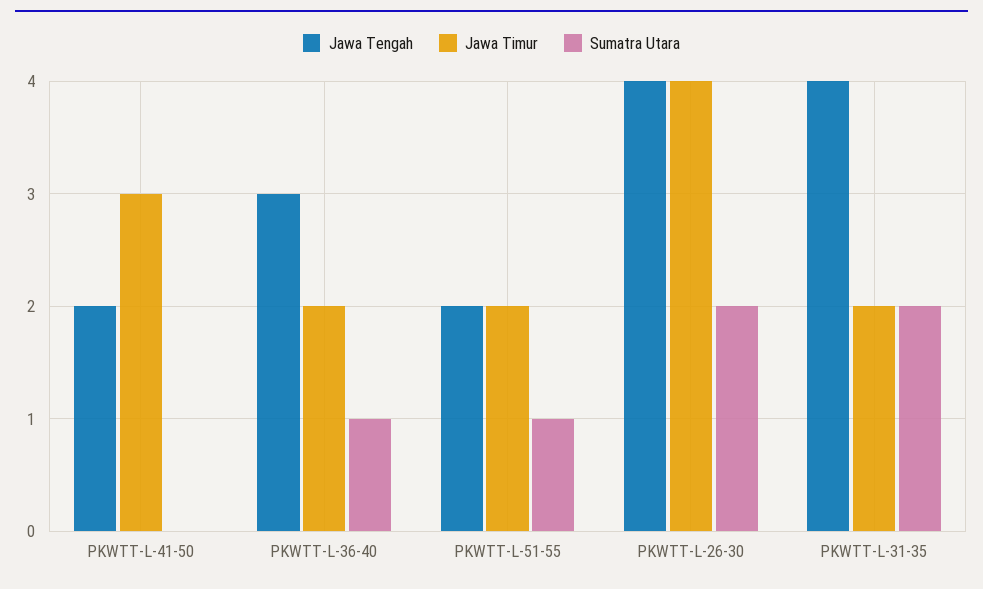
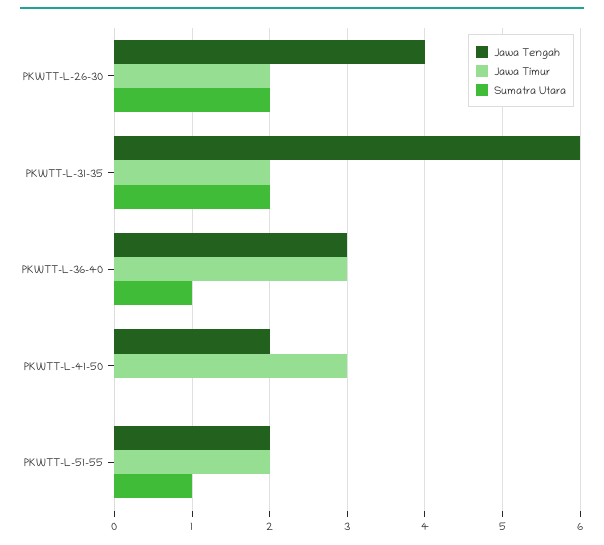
Jawa Timur, PKWTT-L-36-40: 2 -> 3
Jawa Timur, PKWTT-L-26-30: 4 -> 2
Jawa Tengah, PKWTT-L-31-35: 4 -> 6

